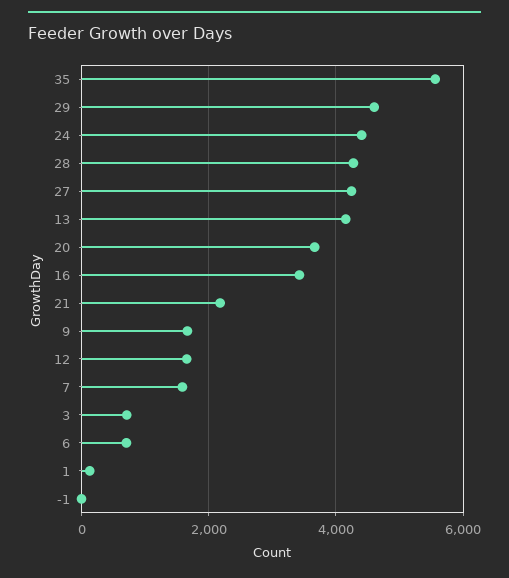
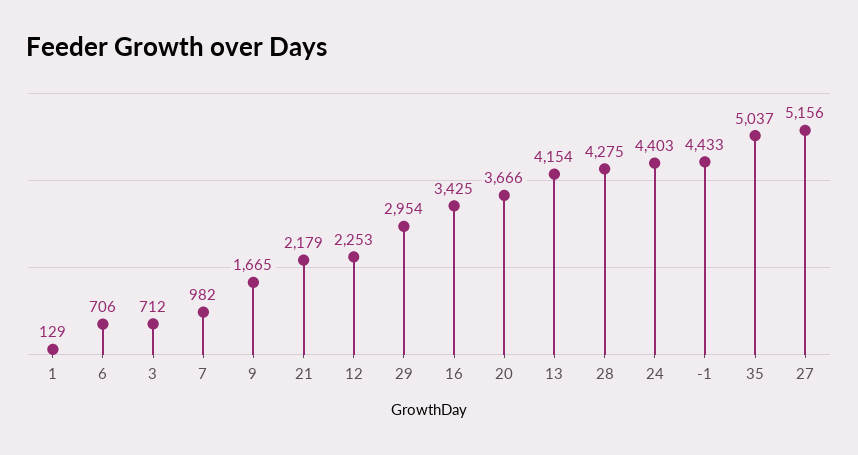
35: 5600 -> 5037
29: 4600 -> 2954
27: 4200 -> 5156
12: 1600 -> 2253
7: 1600 -> 982
-1: 0 -> 4433

